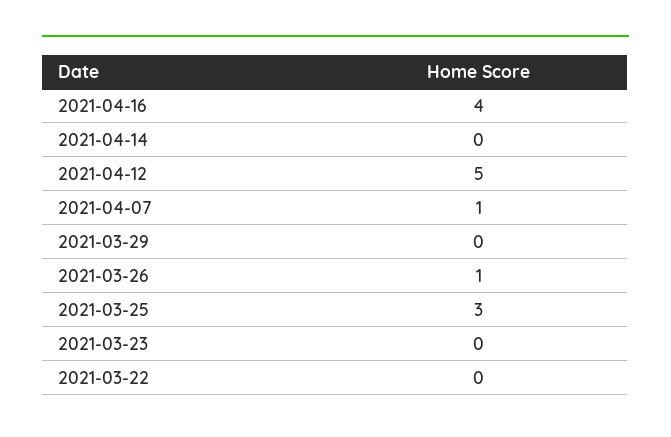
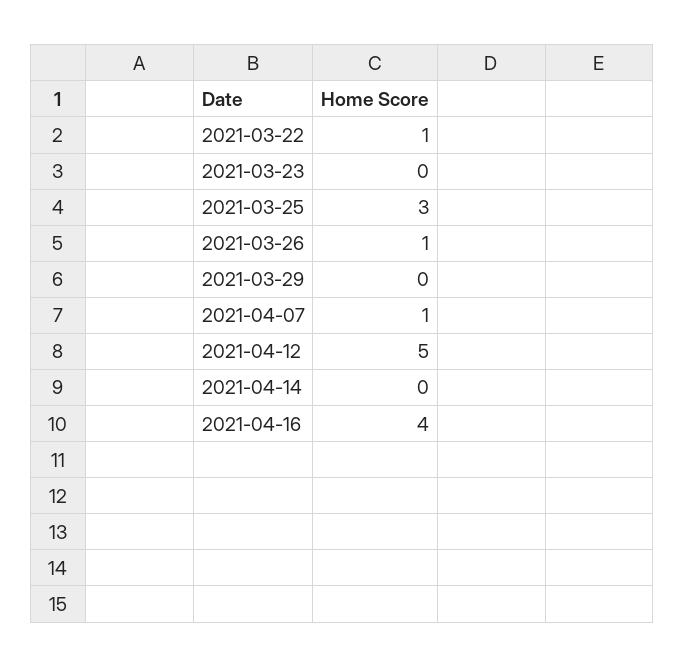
2021-03-22: 0 -> 1

